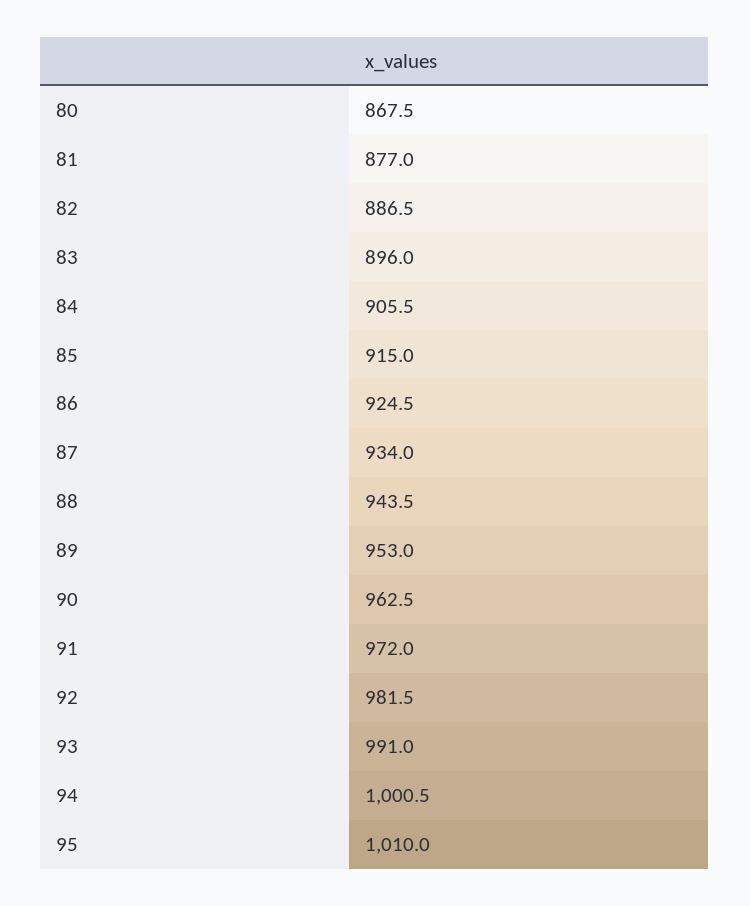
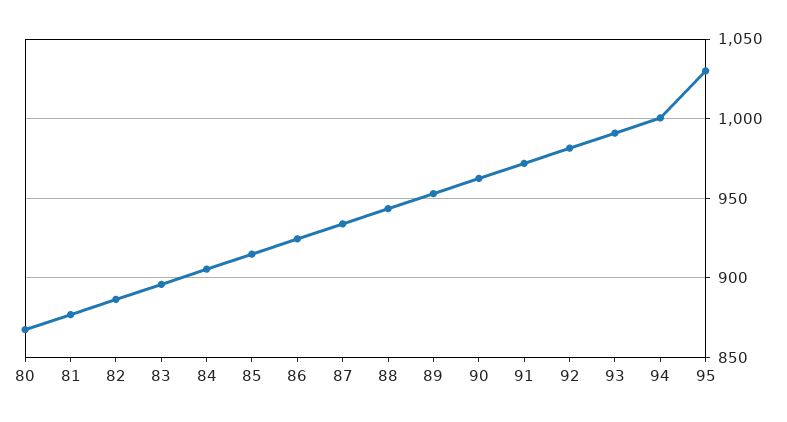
95: 1010 -> 1030

